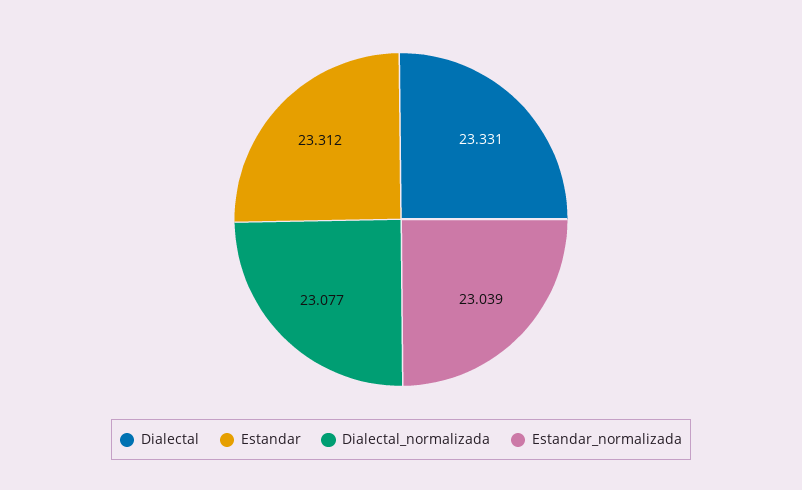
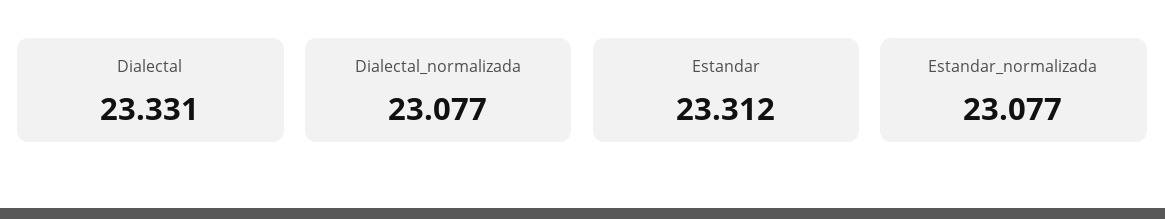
Estandar_normalizada: 23.039 -> 23.077

